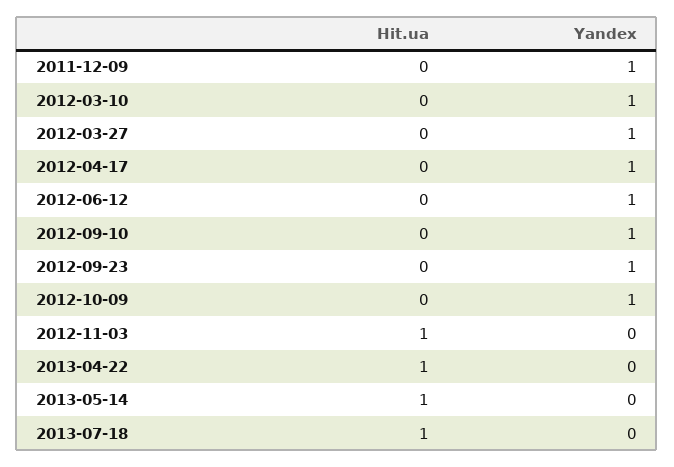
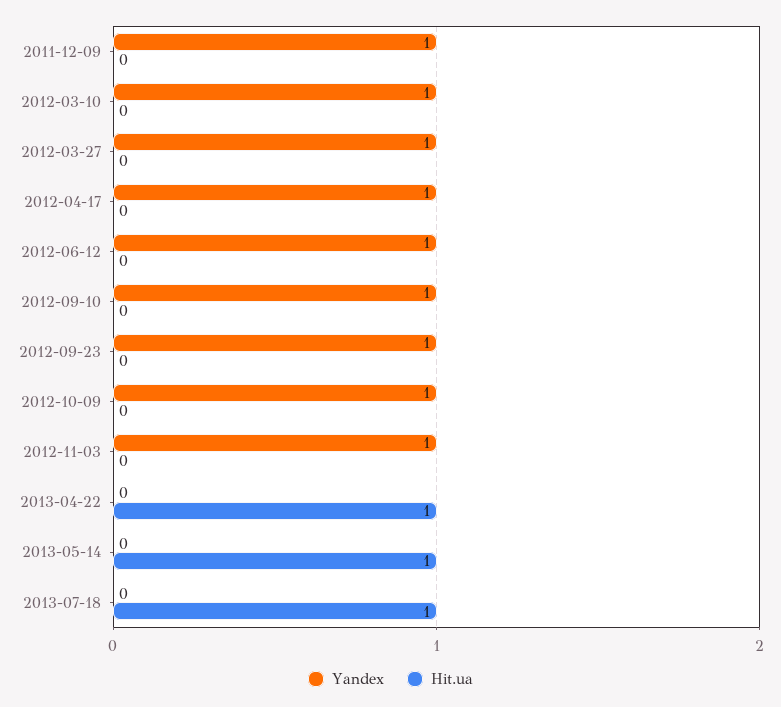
Hit.ua, 2012-11-03: 1 -> 0
Yandex, 2012-11-03: 0 -> 1

